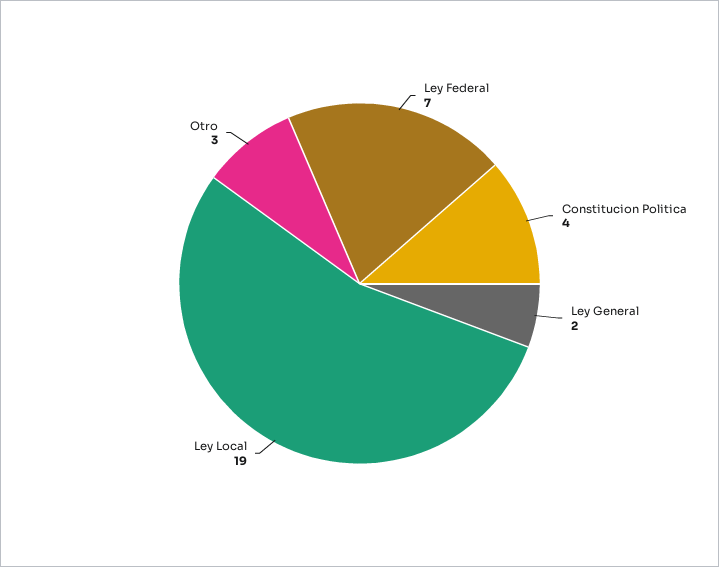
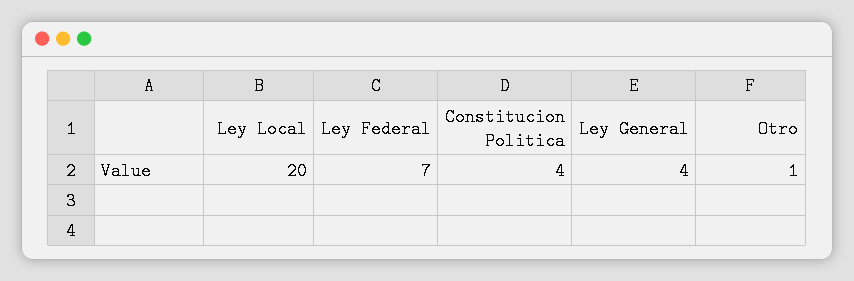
Ley General: 2 -> 4
Ley Local: 19 -> 20
Otro: 3 -> 1

